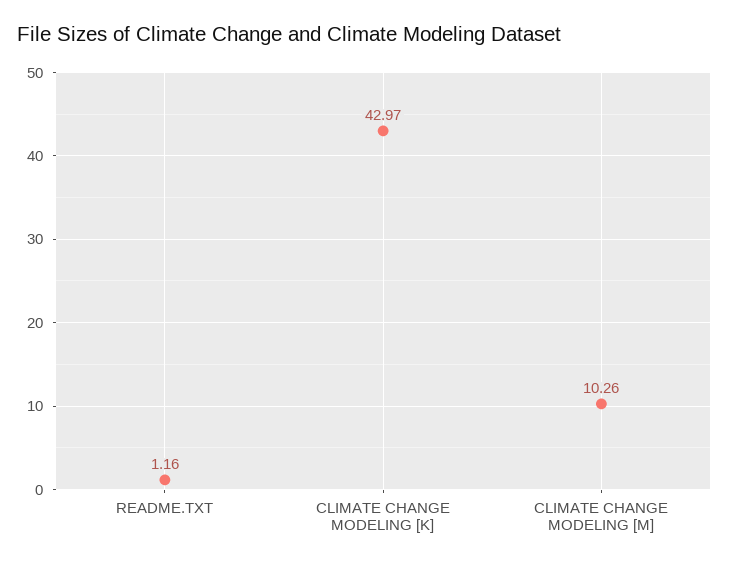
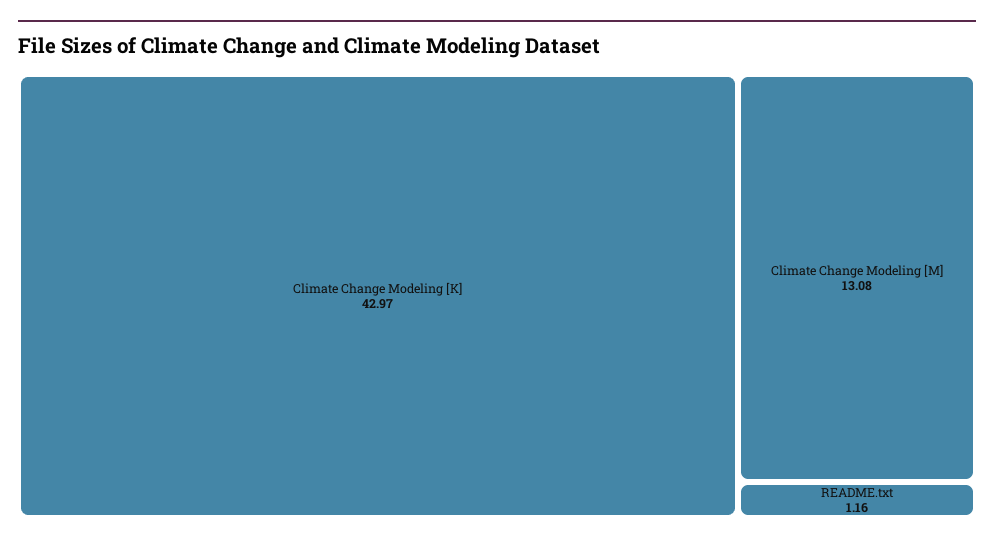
CLIMATE CHANGE MODELING [M]: 10.26 -> 13.08

